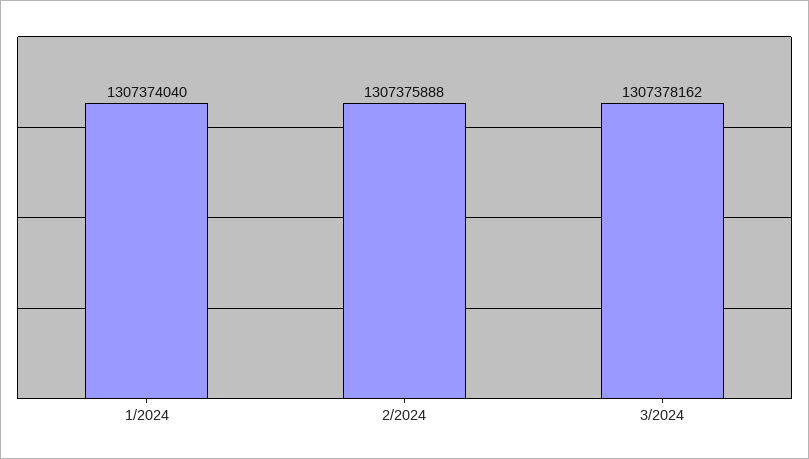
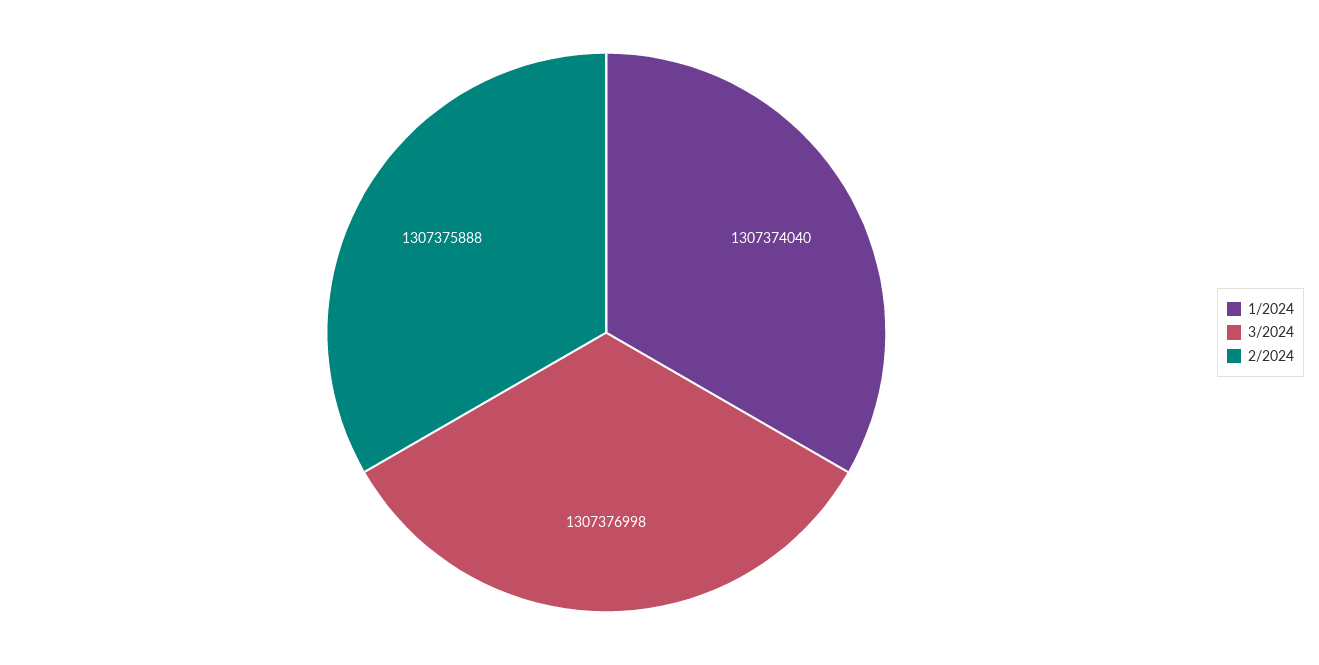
3/2024: 1307378162 -> 1307376998

